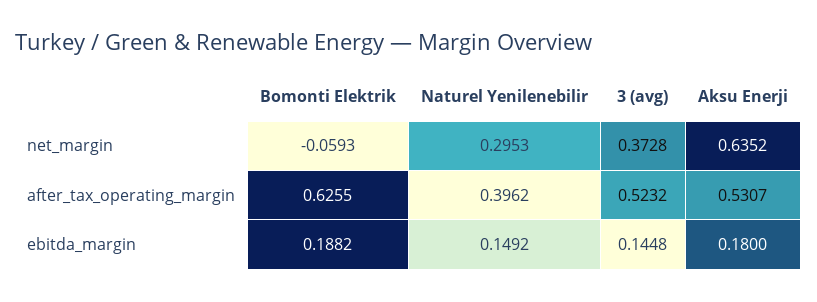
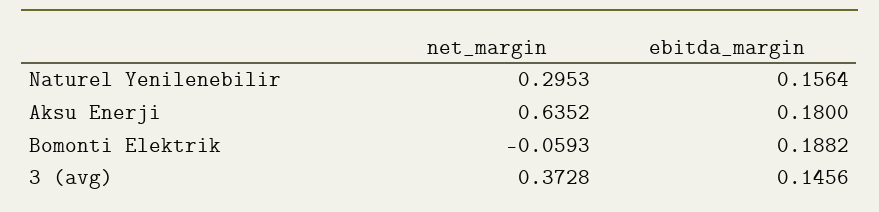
Bomonti Elektrik, after_tax_operating_margin: 0.6255 -> none
Naturel Yenilenebilir, after_tax_operating_margin: 0.3962 -> none
3 (avg), after_tax_operating_margin: 0.5232 -> none
Aksu Enerji, after_tax_operating_margin: 0.5307 -> none
Naturel Yenilenebilir, ebitda_margin: 0.1492 -> 0.1564
3 (avg), ebitda_margin: 0.1448 -> 0.1456

